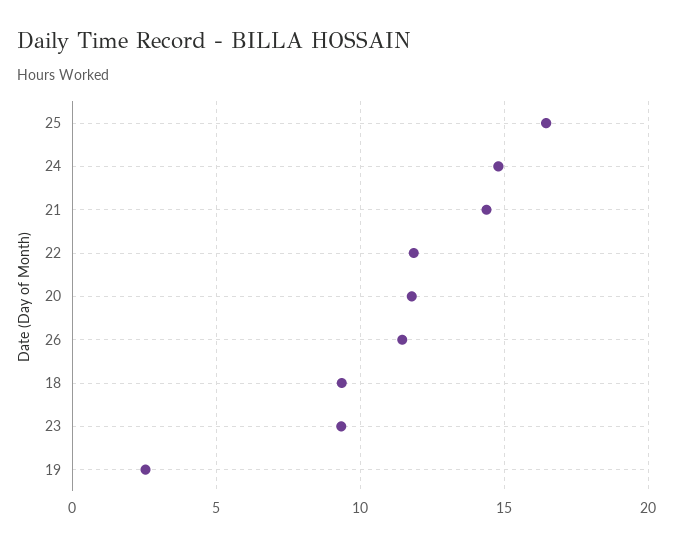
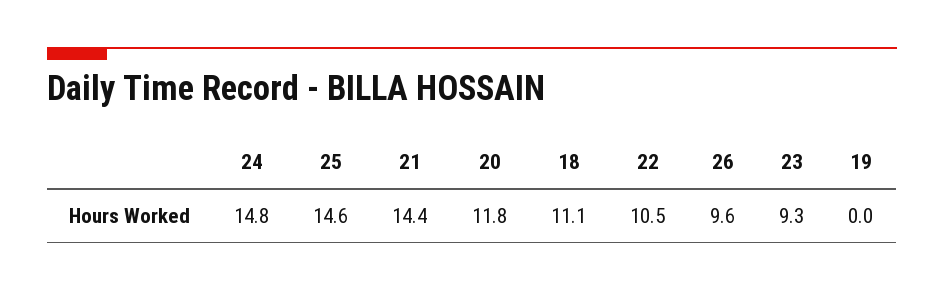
25: 16.5 -> 14.6
22: 12 -> 10.5
26: 11.5 -> 9.6
18: 9.5 -> 11.1
19: 2.5 -> 0

